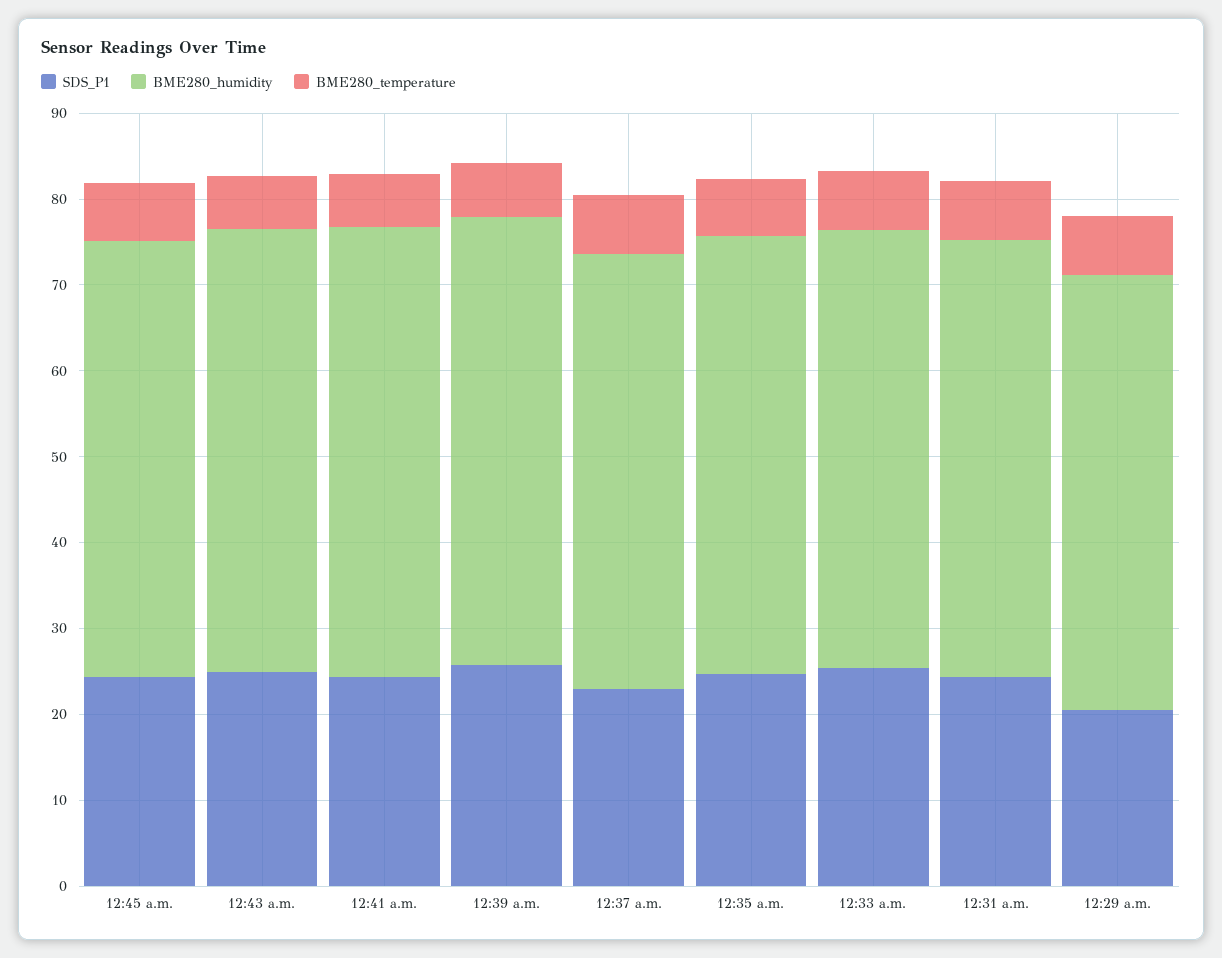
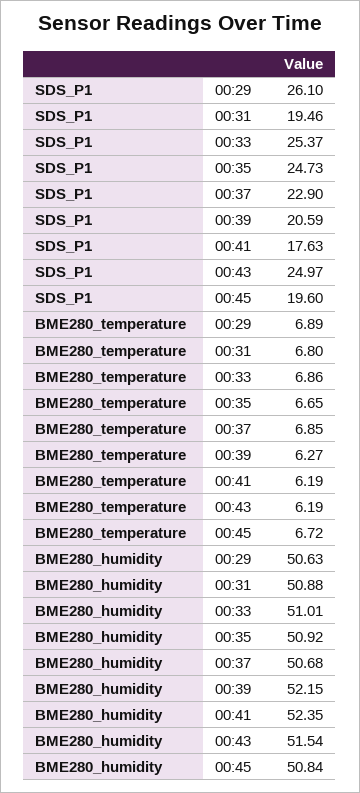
SDS_P1, 12:45 a.m.: 24 -> 19.6
SDS_P1, 12:41 a.m.: 24 -> 17.63
SDS_P1, 12:39 a.m.: 26 -> 20.59
SDS_P1, 12:31 a.m.: 24 -> 19.46
SDS_P1, 12:29 a.m.: 20 -> 26.1

